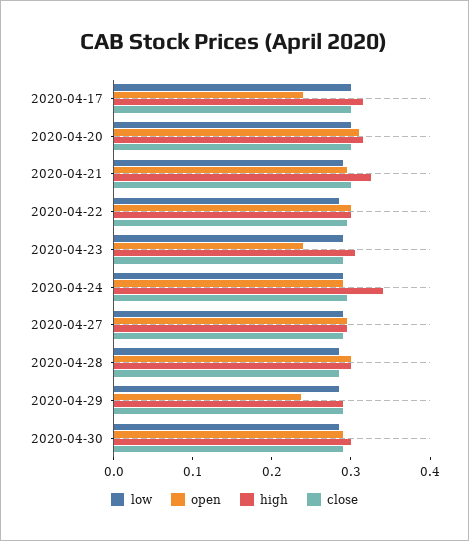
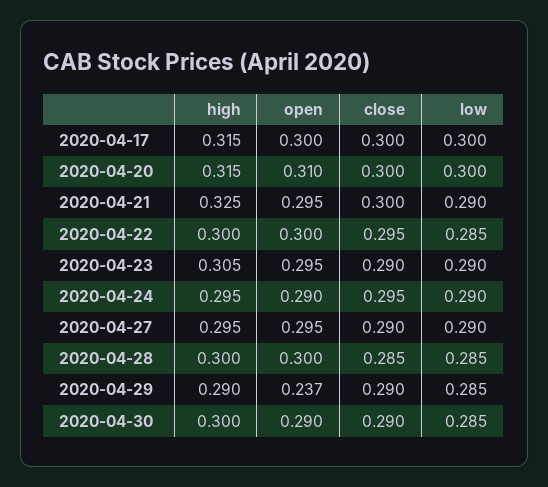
open, 2020-04-17: 0.24 -> 0.3
open, 2020-04-23: 0.24 -> 0.295
high, 2020-04-24: 0.34 -> 0.295

